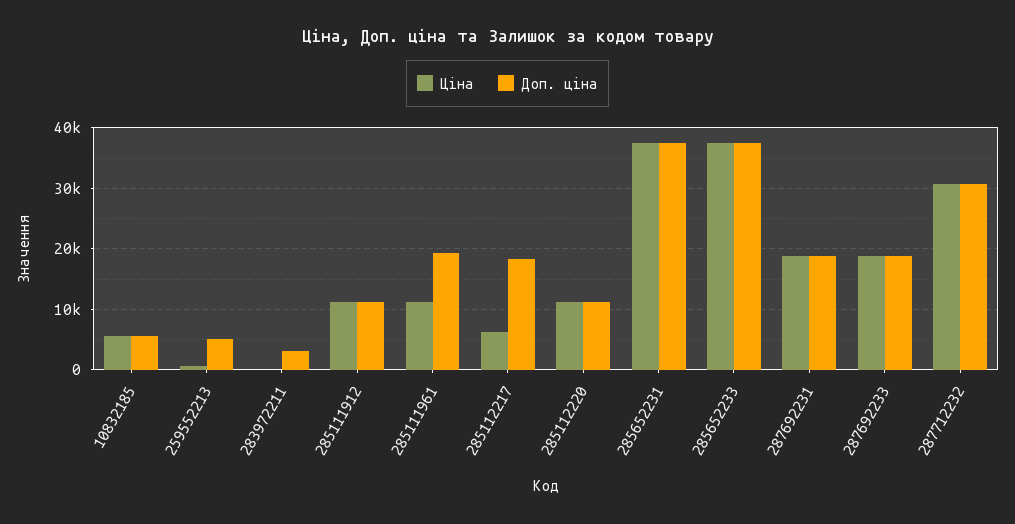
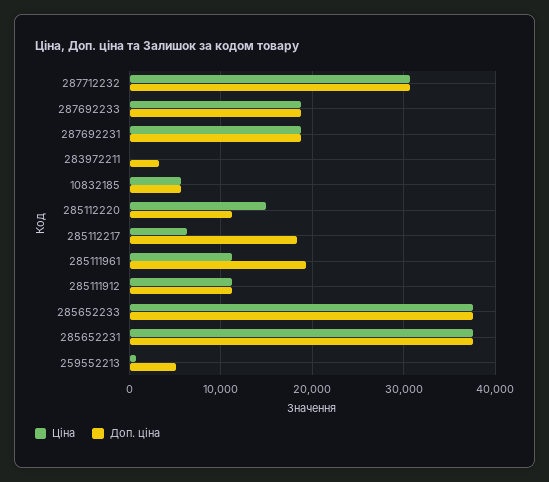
Ціна, 285112220: 11000 -> 15000

